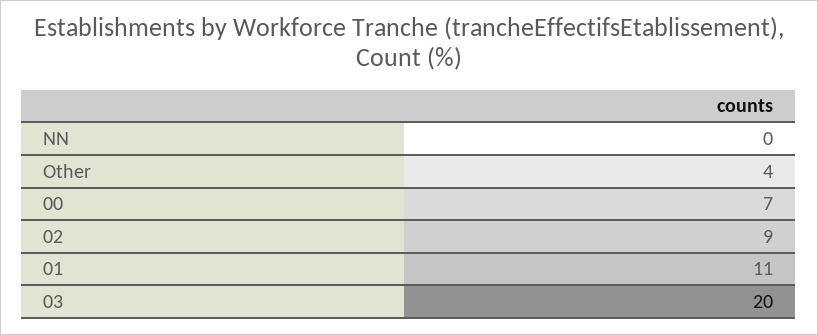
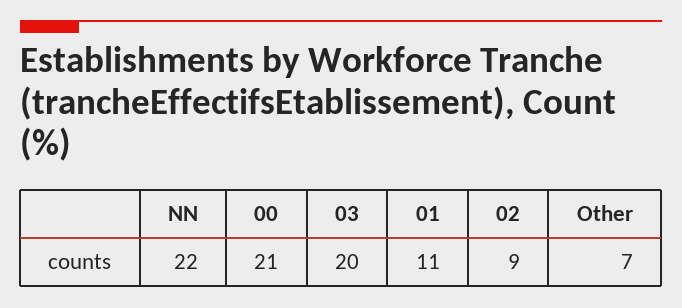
NN: 0 -> 22
Other: 4 -> 7
00: 7 -> 21

